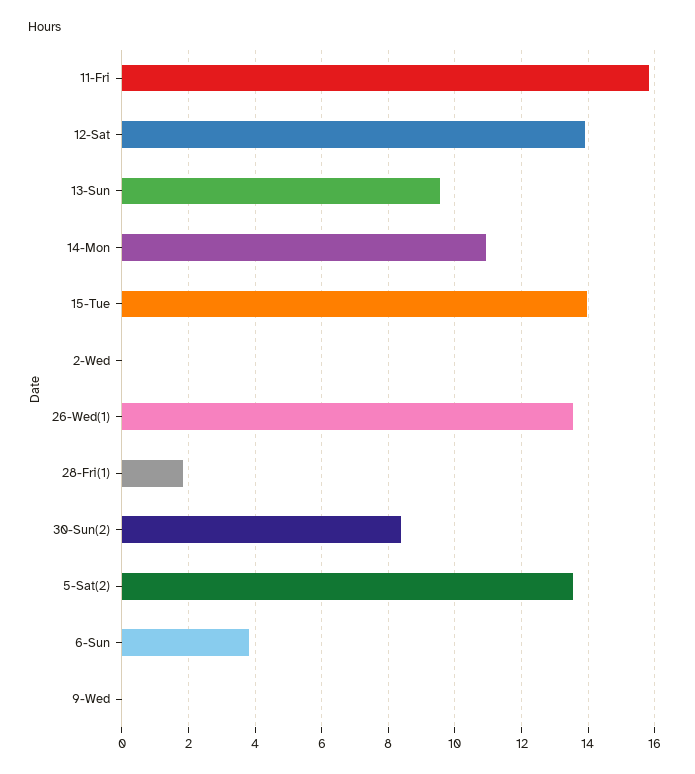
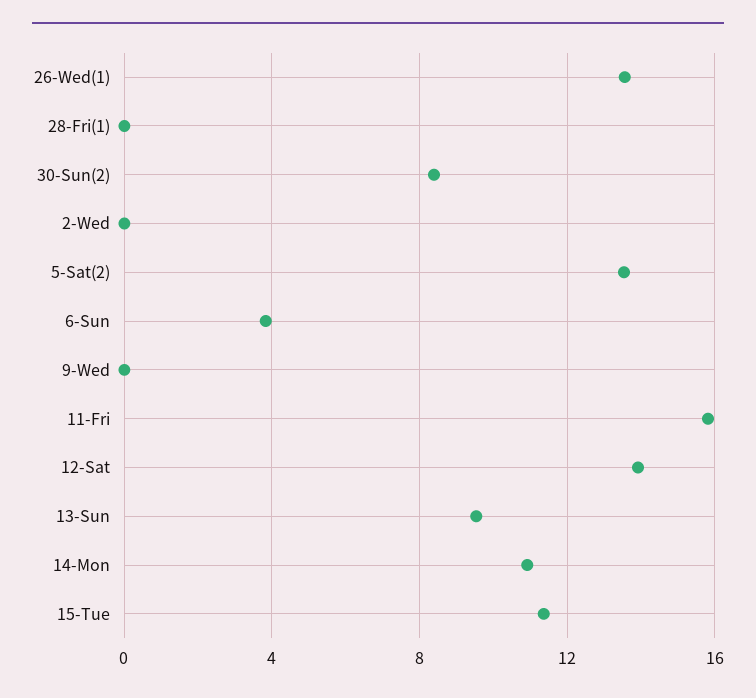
15-Tue: 14 -> 11.5
28-Fri(1): 1.8 -> 0

